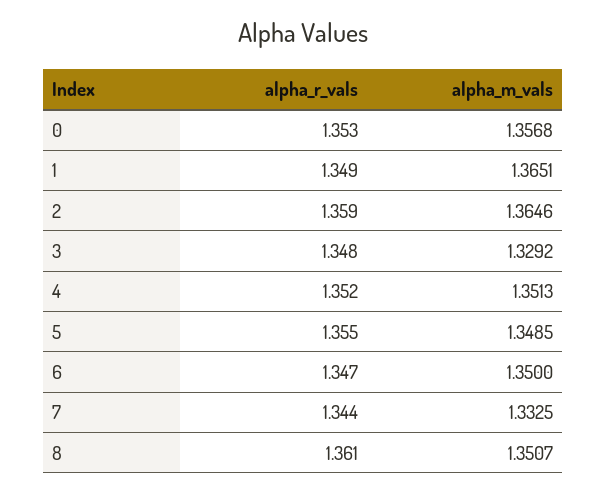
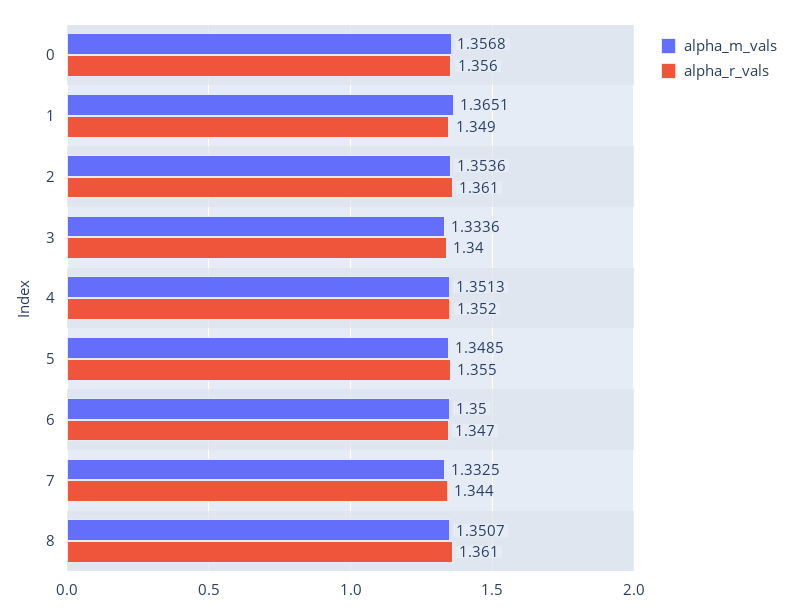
alpha_r_vals, 0: 1.353 -> 1.356
alpha_r_vals, 2: 1.359 -> 1.361
alpha_m_vals, 2: 1.3646 -> 1.3536
alpha_r_vals, 3: 1.348 -> 1.34
alpha_m_vals, 3: 1.3292 -> 1.3336

